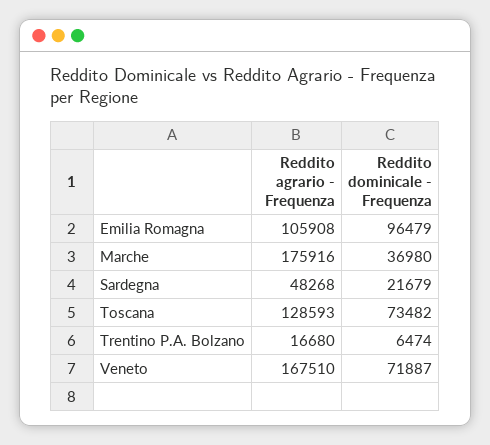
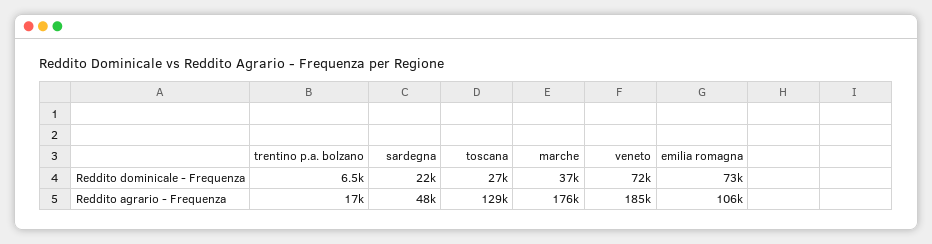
Reddito dominicale - Frequenza, Emilia Romagna: 96479 -> 73000
Reddito dominicale - Frequenza, Toscana: 73482 -> 27000
Reddito agrario - Frequenza, Veneto: 167510 -> 185000

